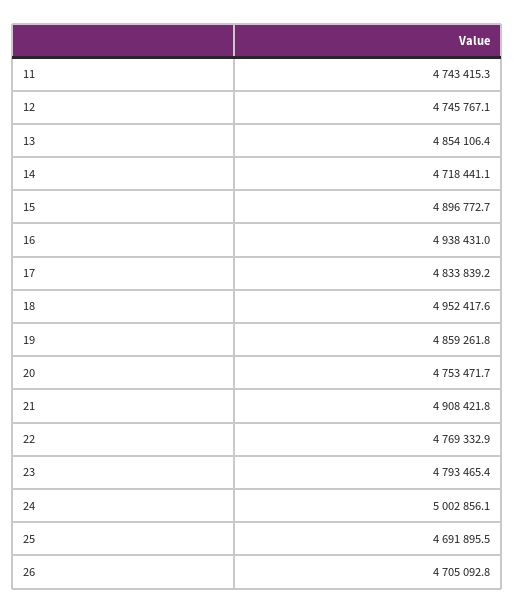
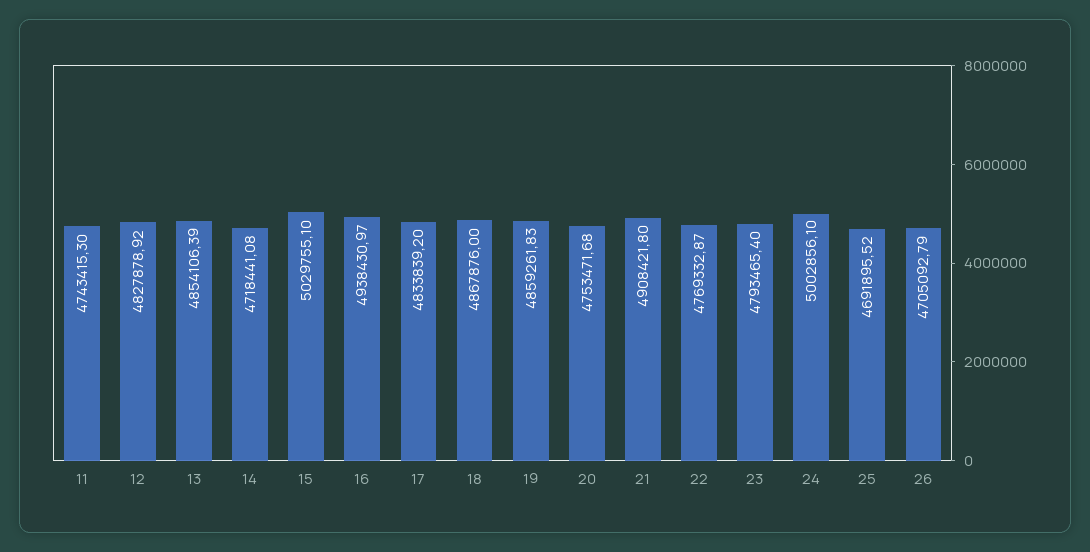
12: 4745767.1 -> 4827878.92
15: 4896772.7 -> 5029755.1
18: 4952417.6 -> 4867876

